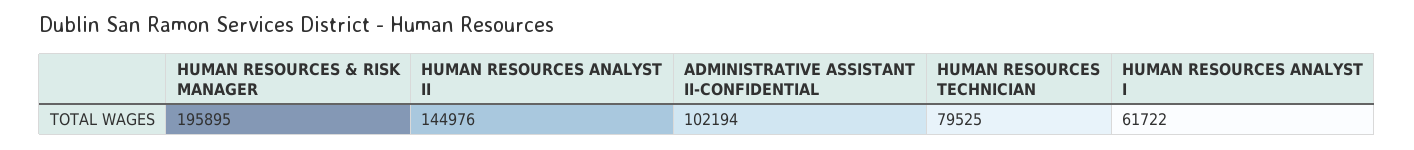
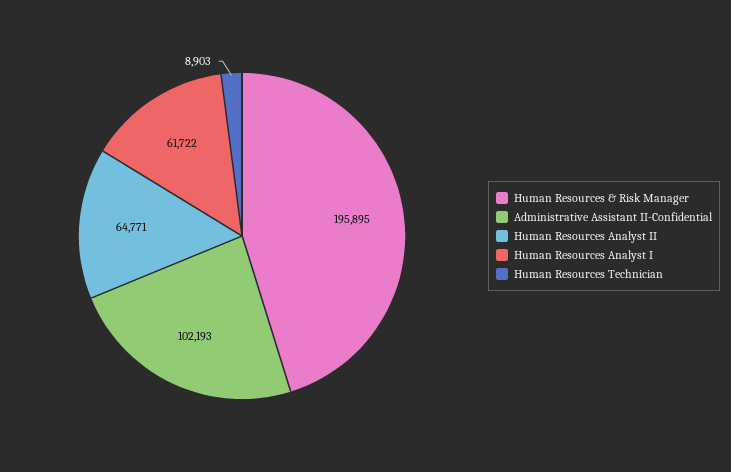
HUMAN RESOURCES ANALYST II: 144976 -> 64771
ADMINISTRATIVE ASSISTANT II-CONFIDENTIAL: 102194 -> 102193
HUMAN RESOURCES TECHNICIAN: 79525 -> 8903

